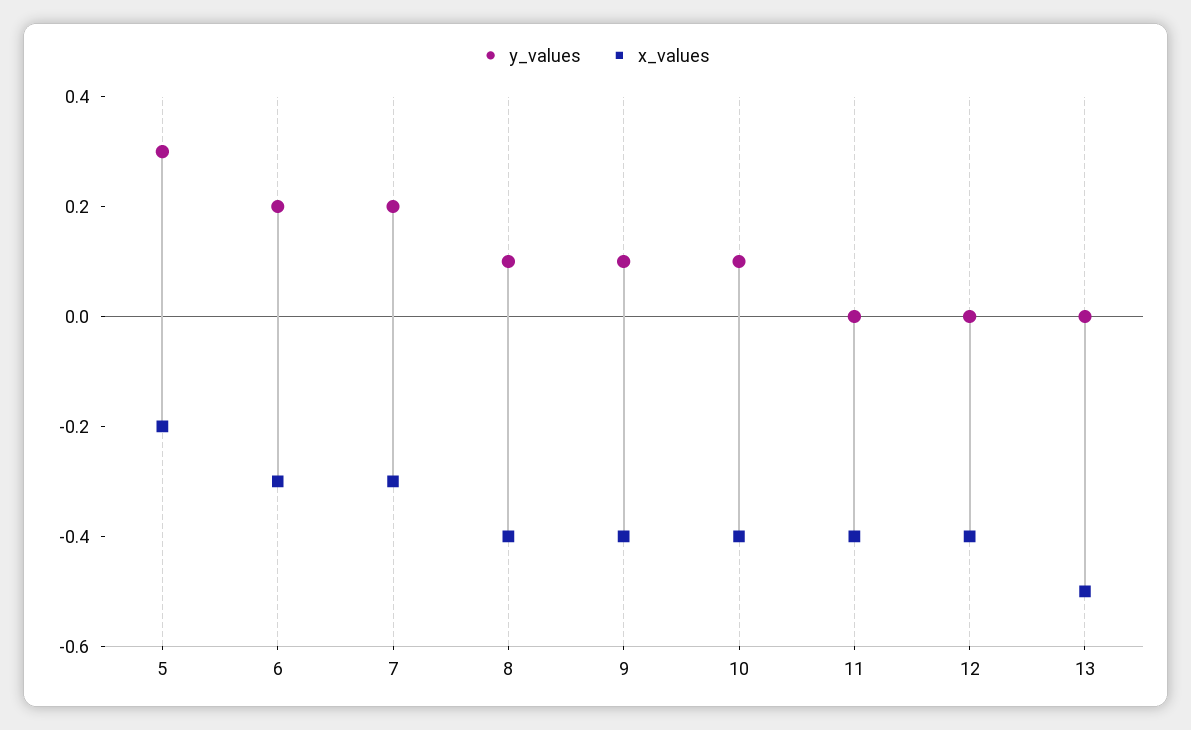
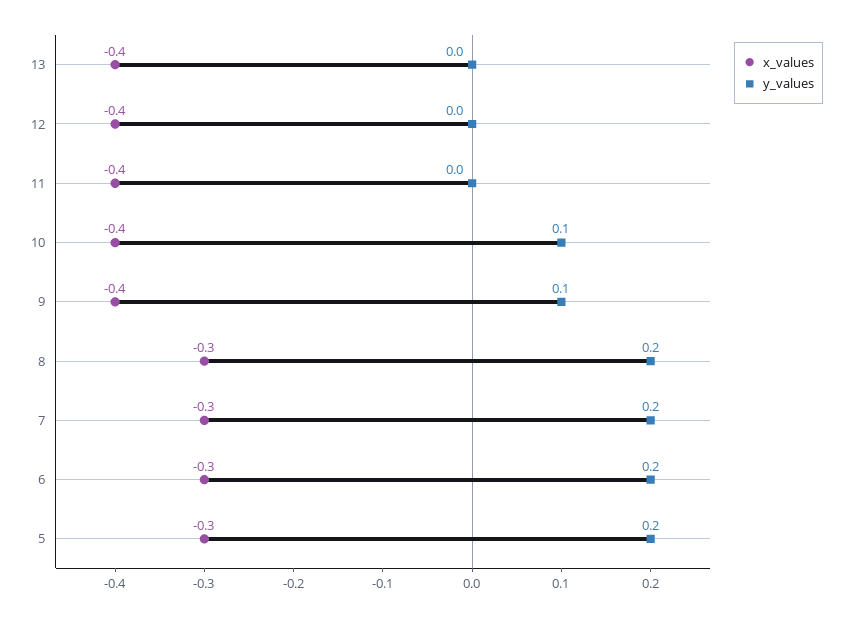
y_values, 5: 0.3 -> 0.2
x_values, 5: -0.2 -> -0.3
y_values, 8: 0.1 -> 0.2
x_values, 8: -0.4 -> -0.3
x_values, 13: -0.5 -> -0.4

